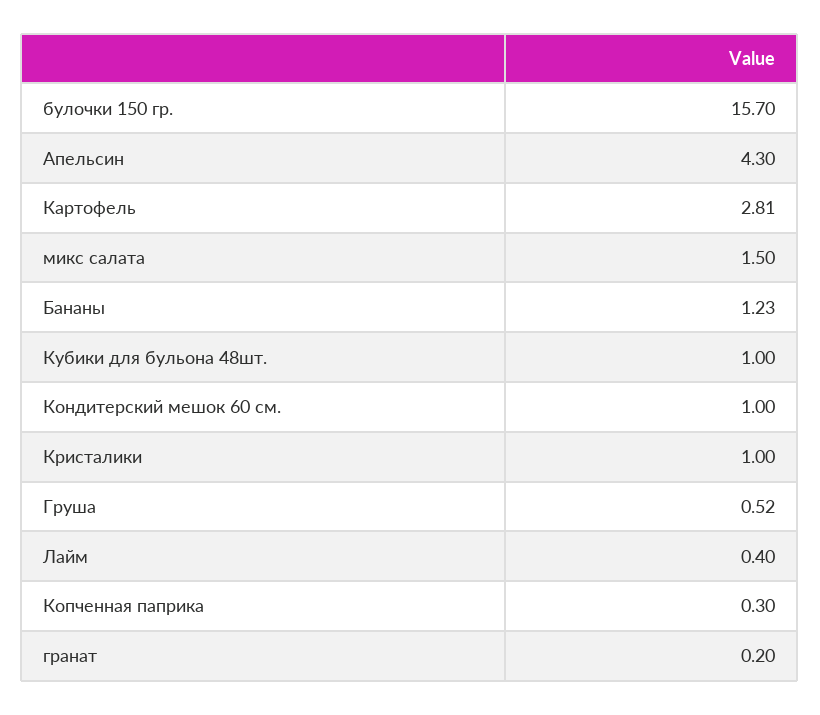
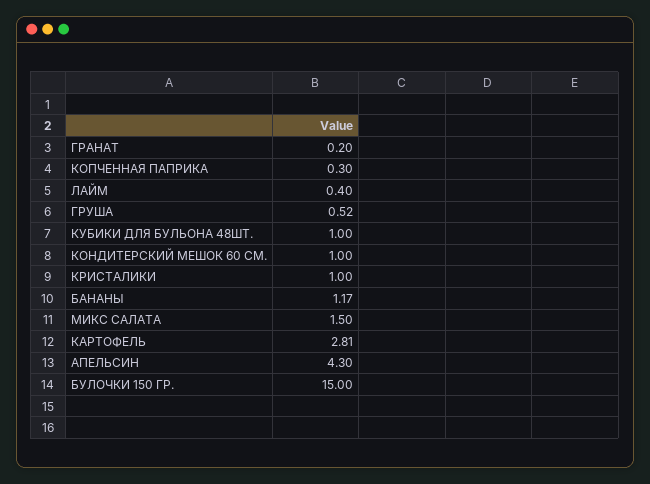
булочки 150 гр.: 15.7 -> 15
Бананы: 1.23 -> 1.17

